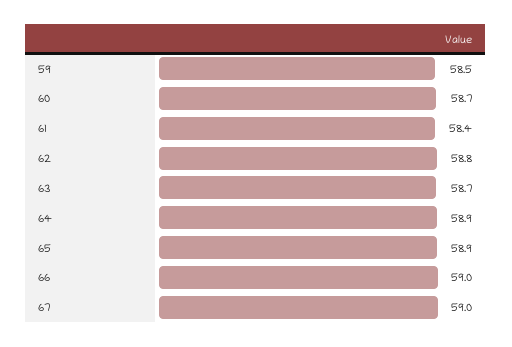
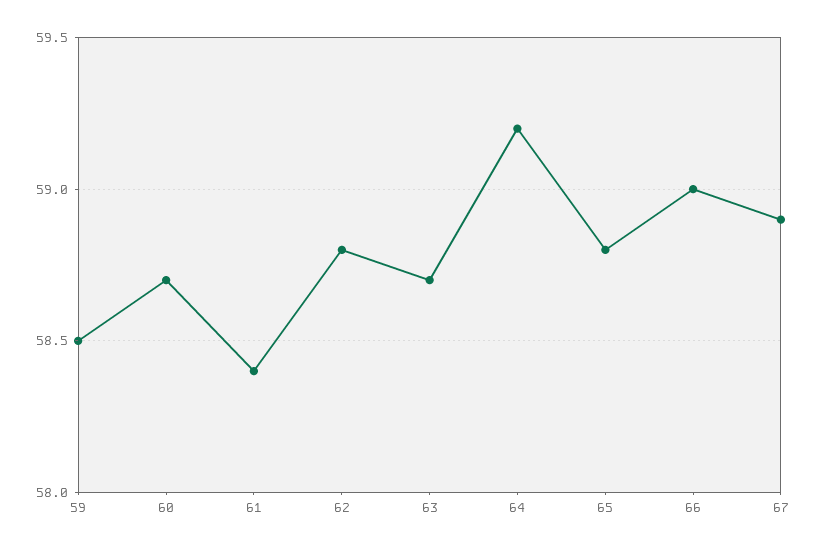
64: 58.9 -> 59.2
65: 58.9 -> 58.8
67: 59 -> 58.9

